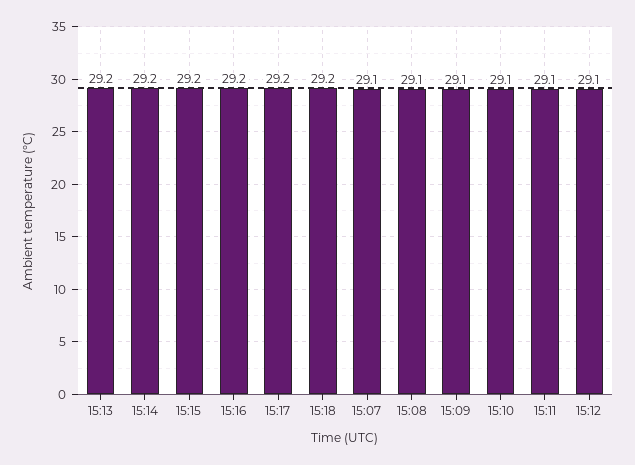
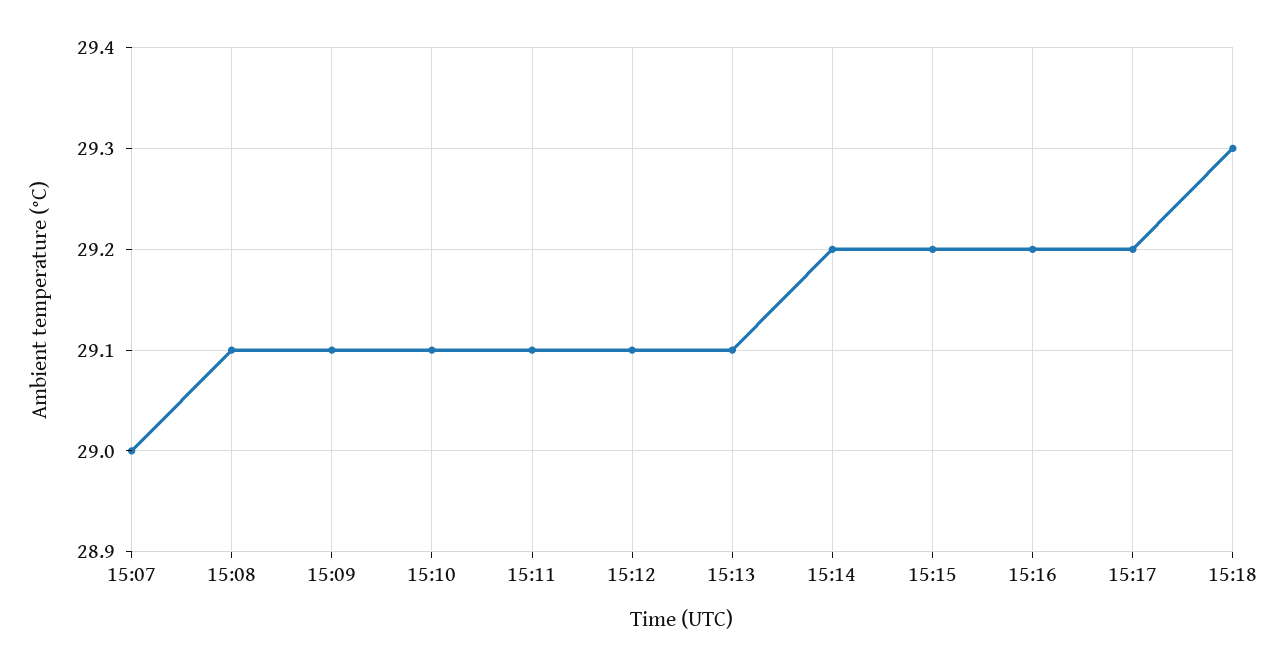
15:13: 29.2 -> 29.1
15:18: 29.2 -> 29.3
15:07: 29.1 -> 29

